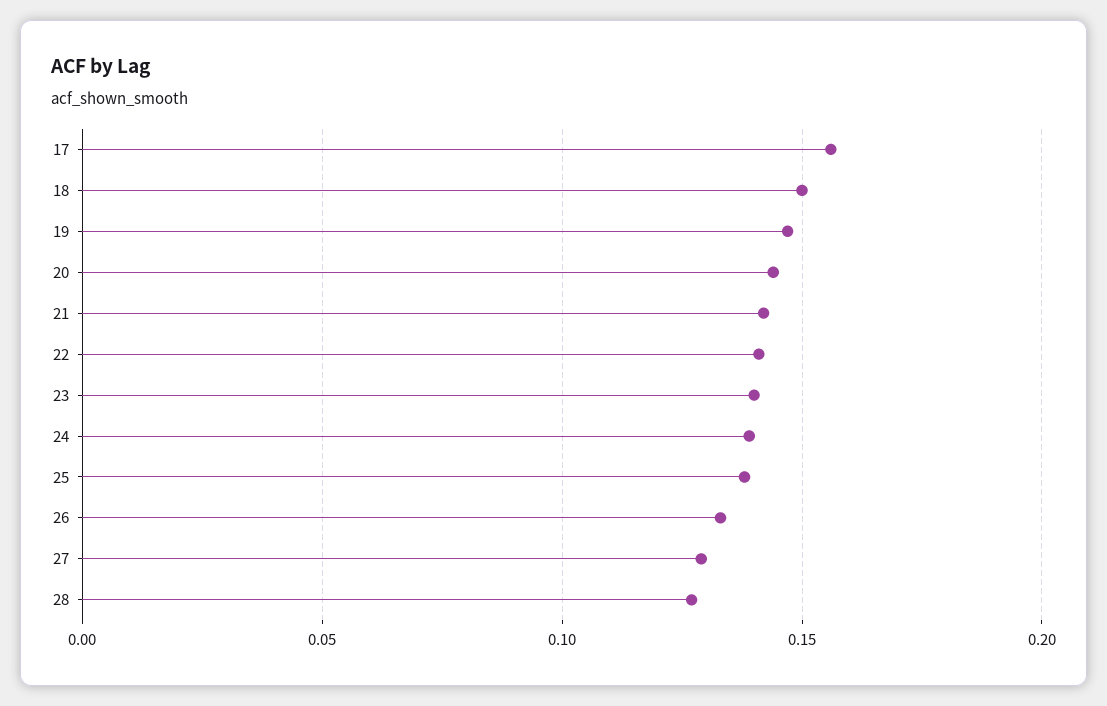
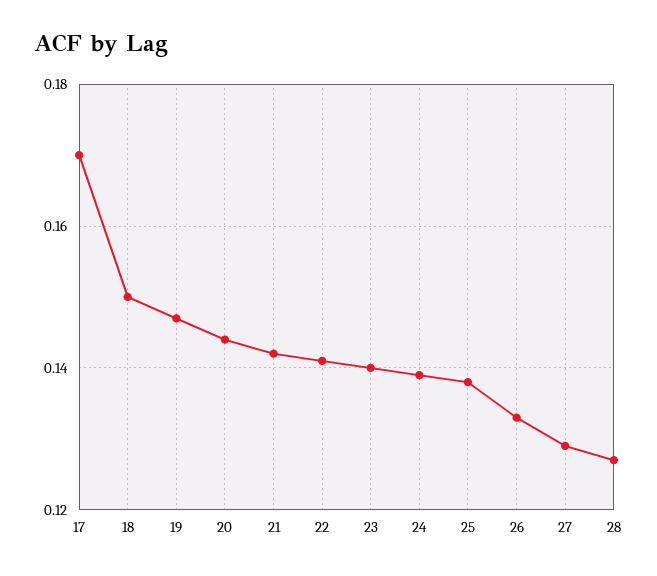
17: 0.155 -> 0.17

